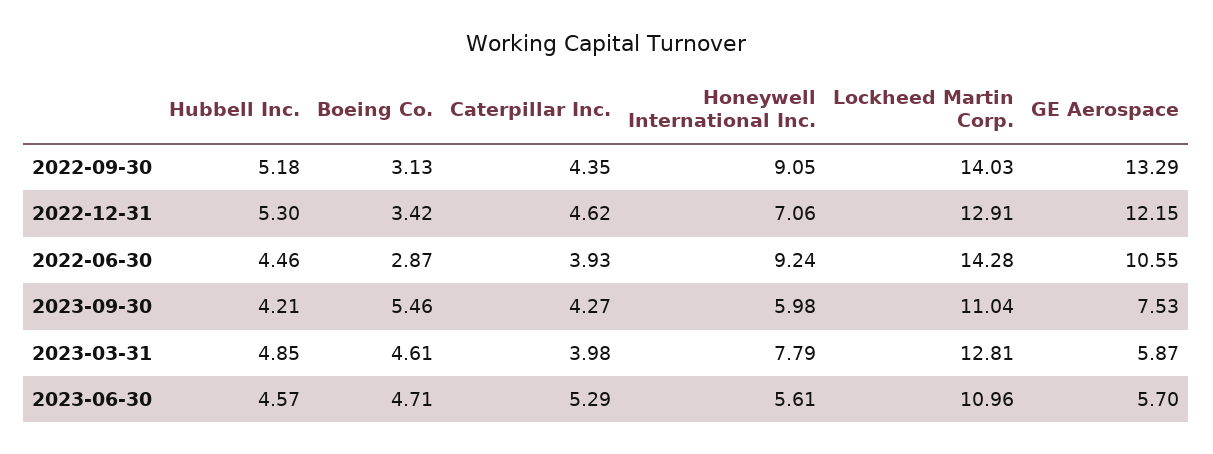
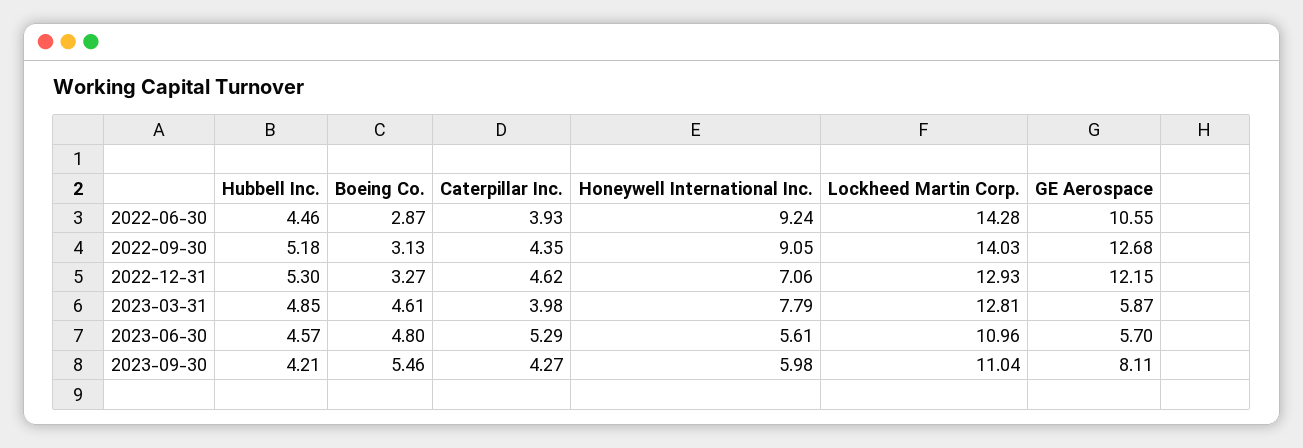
GE Aerospace, 2022-09-30: 13.29 -> 12.68
Boeing Co., 2022-12-31: 3.42 -> 3.27
Lockheed Martin Corp., 2022-12-31: 12.91 -> 12.93
GE Aerospace, 2023-09-30: 7.53 -> 8.11
Boeing Co., 2023-06-30: 4.71 -> 4.8

